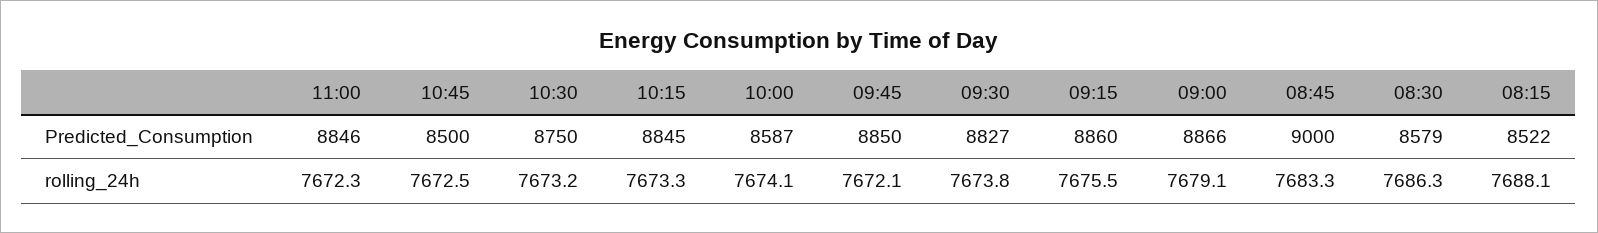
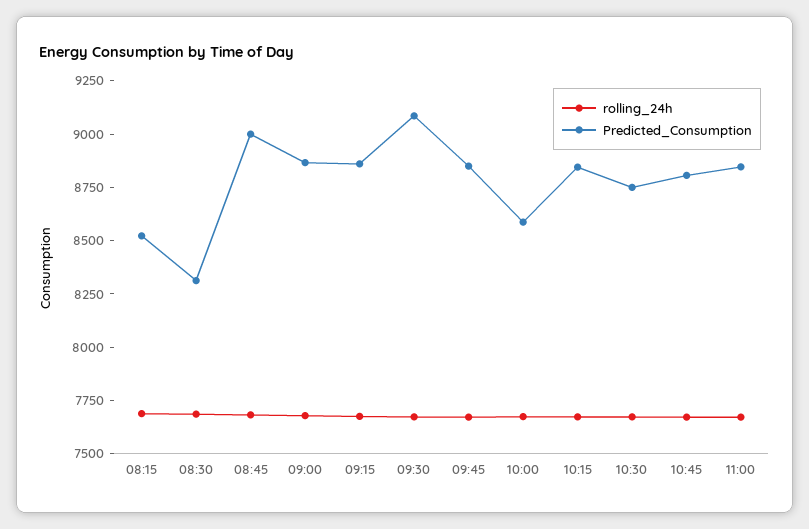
Predicted_Consumption, 10:45: 8500 -> 8800
Predicted_Consumption, 09:30: 8827 -> 9100
Predicted_Consumption, 08:30: 8579 -> 8300

